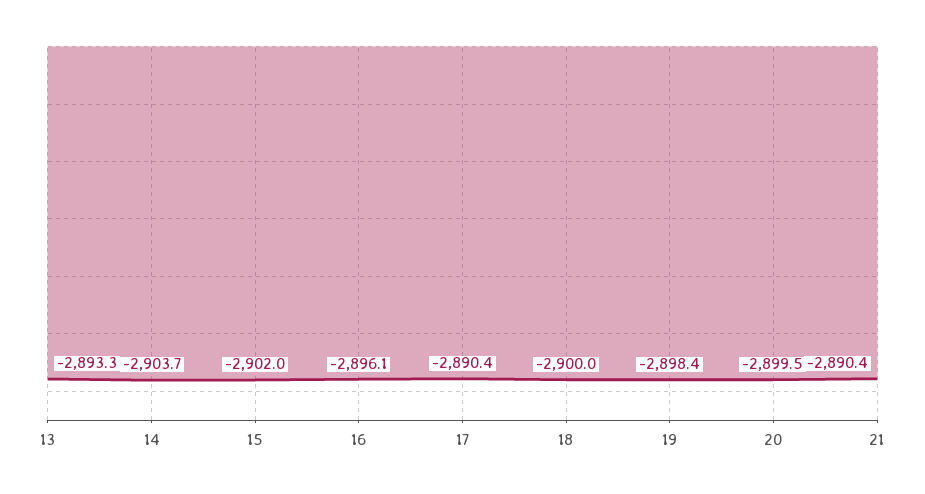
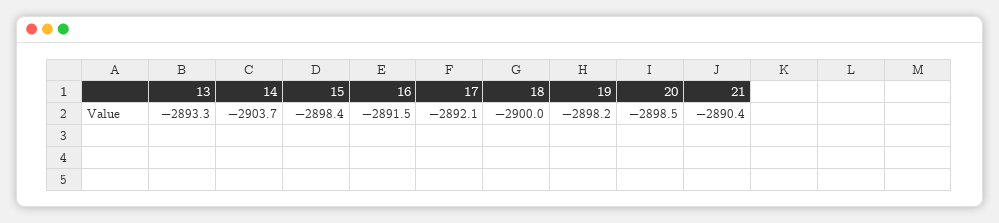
15: -2902 -> -2898.4
16: -2896.1 -> -2891.5
17: -2890.4 -> -2892.1
19: -2898.4 -> -2898.2
20: -2899.5 -> -2898.5

